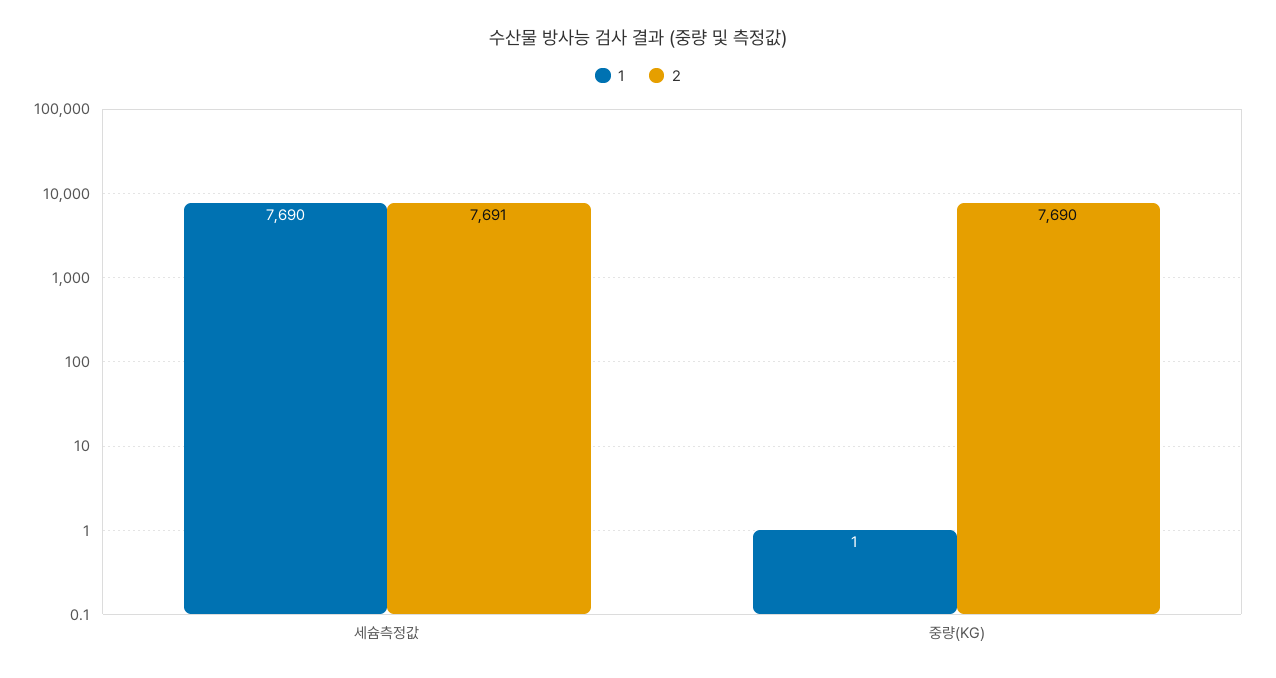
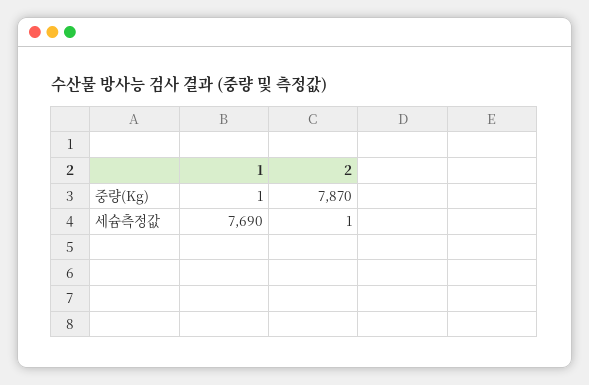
2, 세슘측정값: 7691 -> 1
2, 중량(KG): 7690 -> 7870

